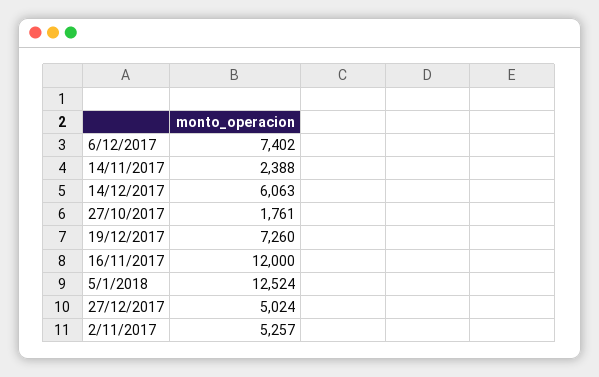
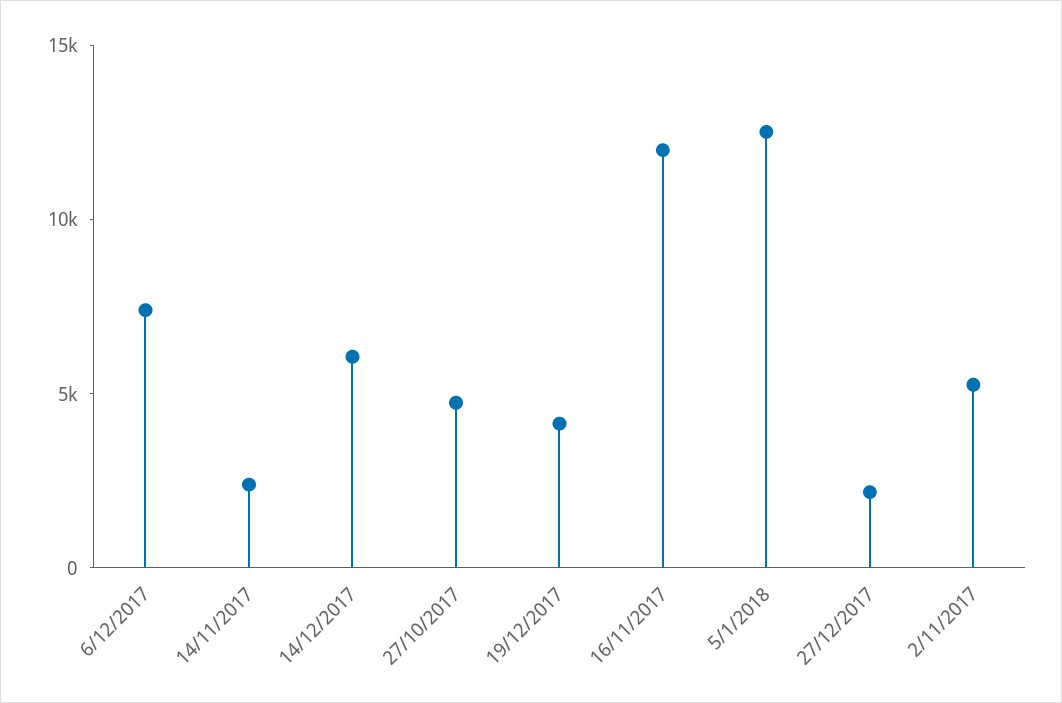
27/10/2017: 1761 -> 5000
19/12/2017: 7260 -> 4000
27/12/2017: 5024 -> 2000

